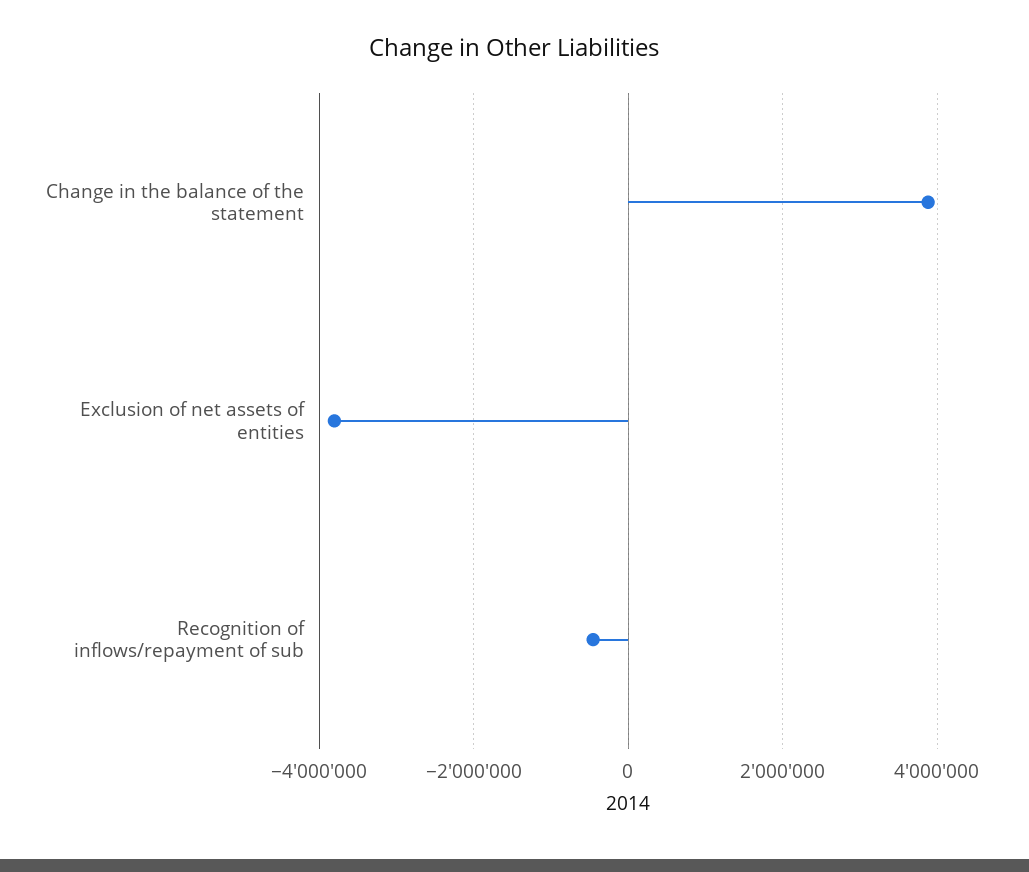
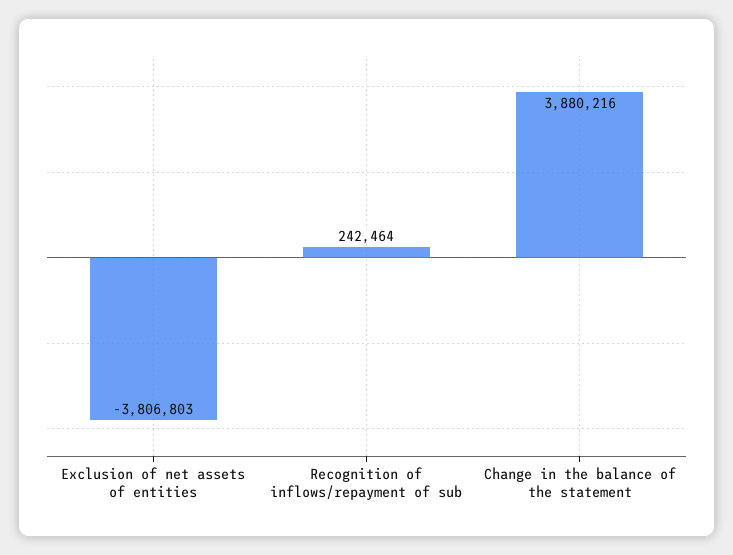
Recognition of inflows/repayment of sub: -400000 -> 242464

